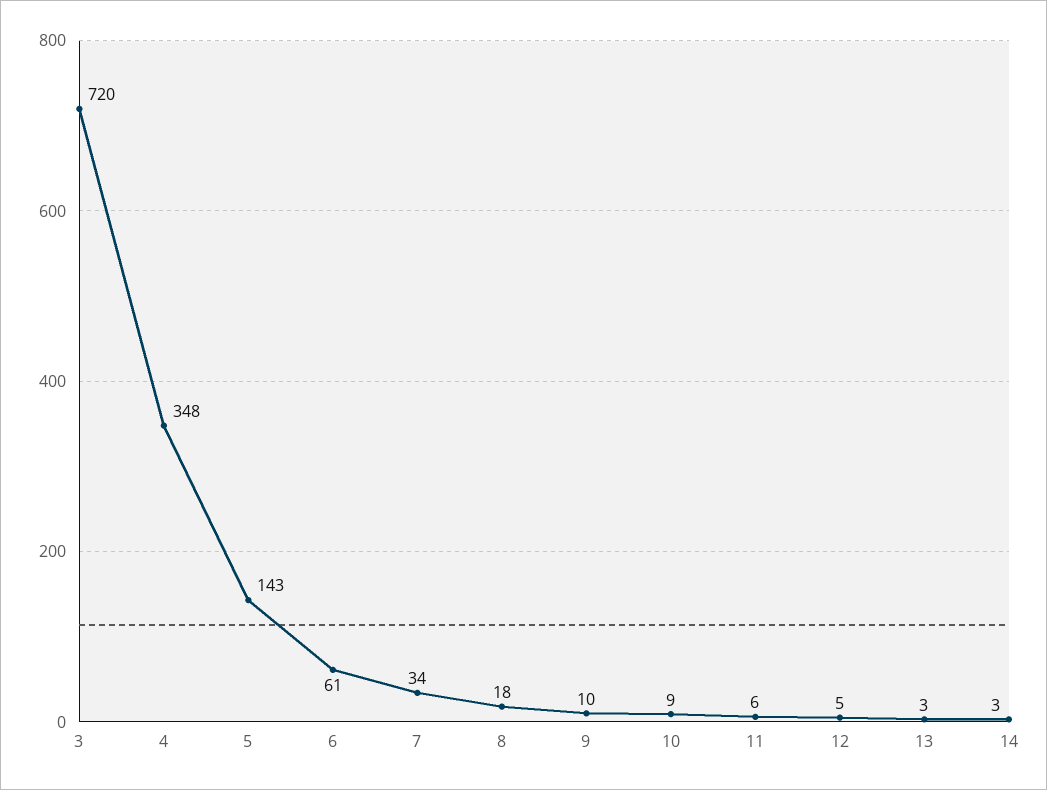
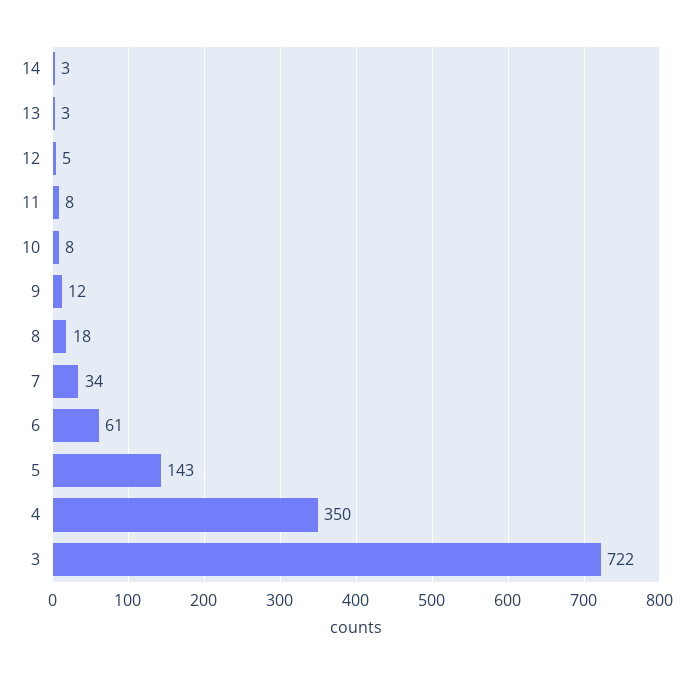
3: 720 -> 722
4: 348 -> 350
9: 10 -> 12
10: 9 -> 8
11: 6 -> 8

